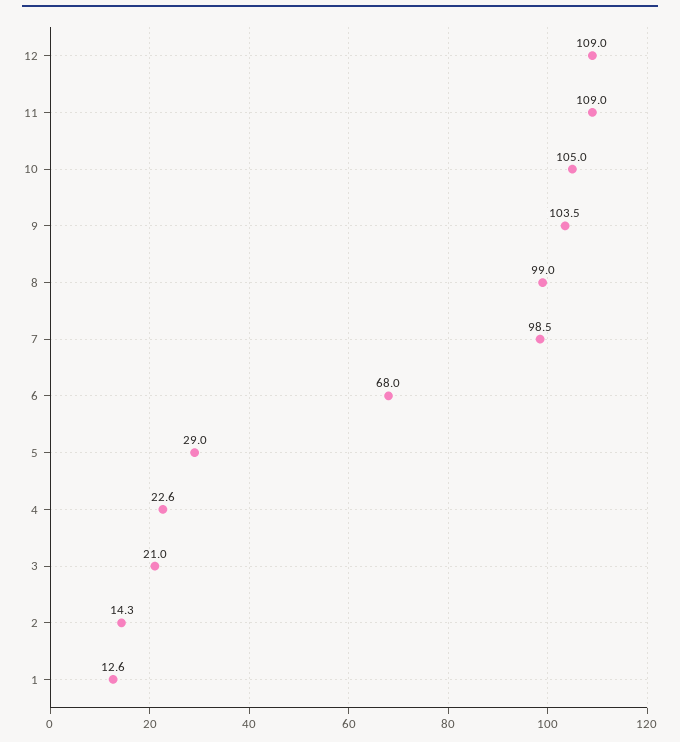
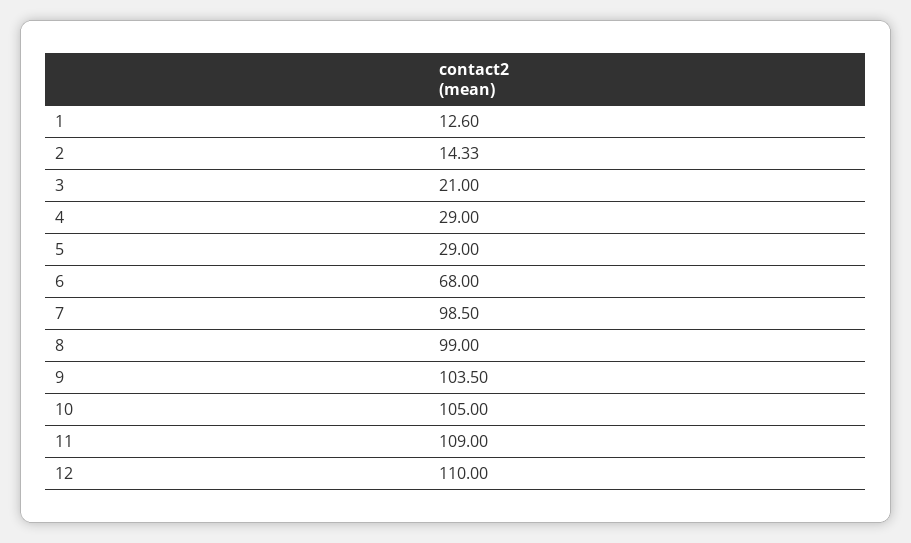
12: 109 -> 110
4: 22.6 -> 29

